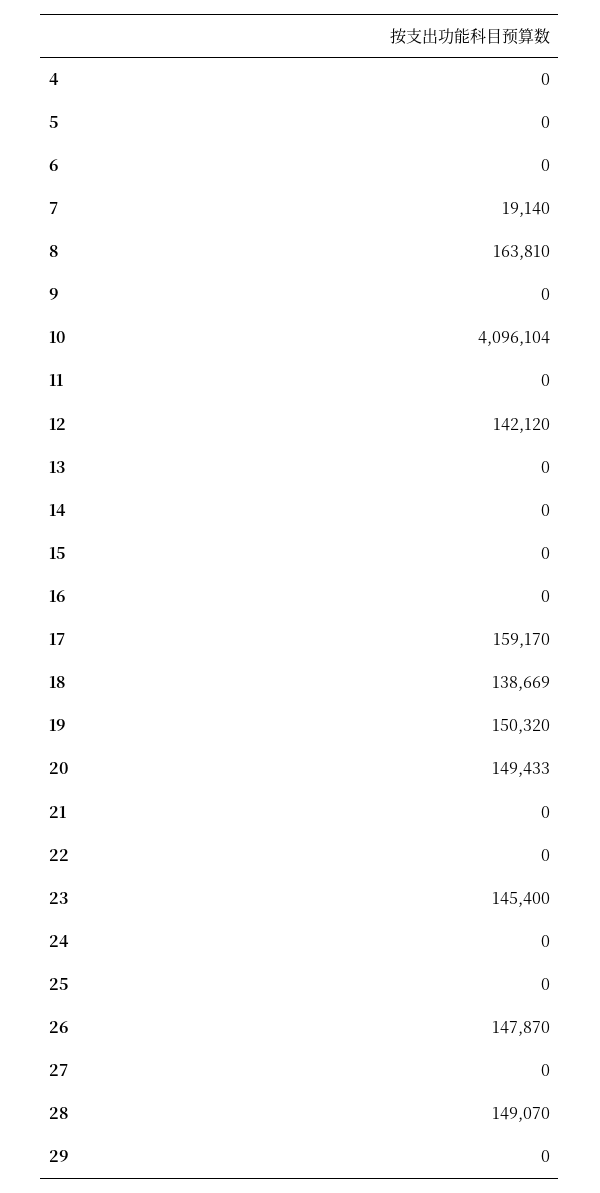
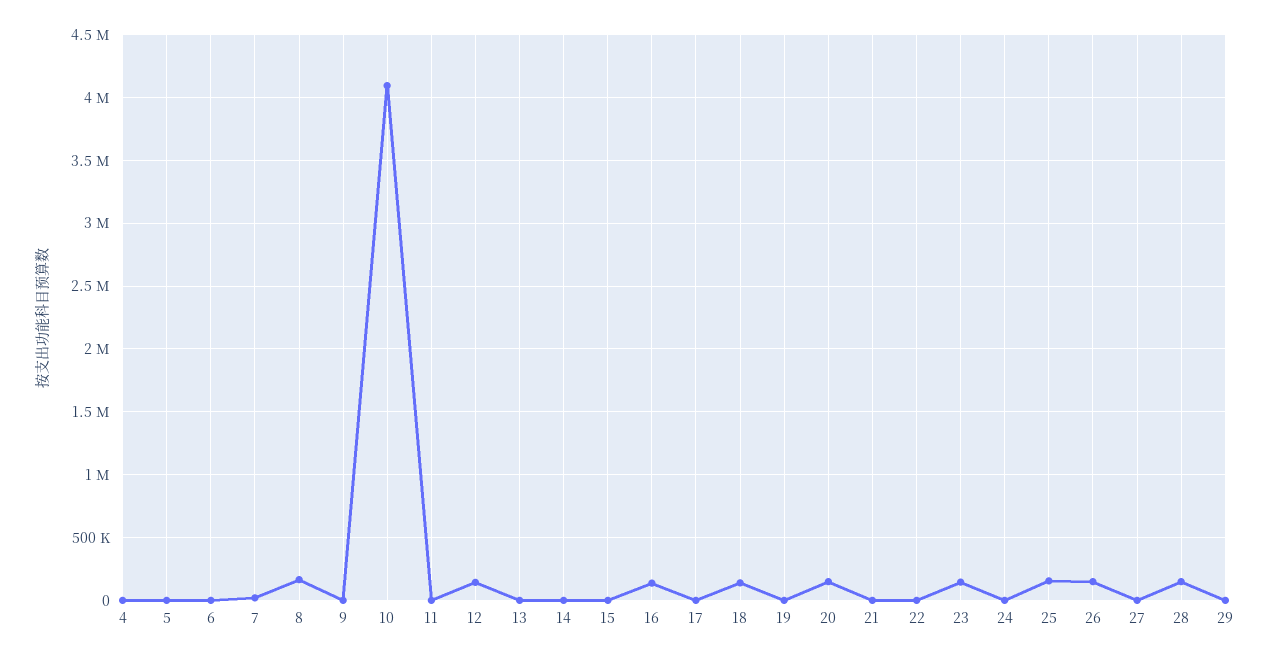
16: 0 -> 150000
17: 159170 -> 0
19: 150320 -> 0
25: 0 -> 150000

